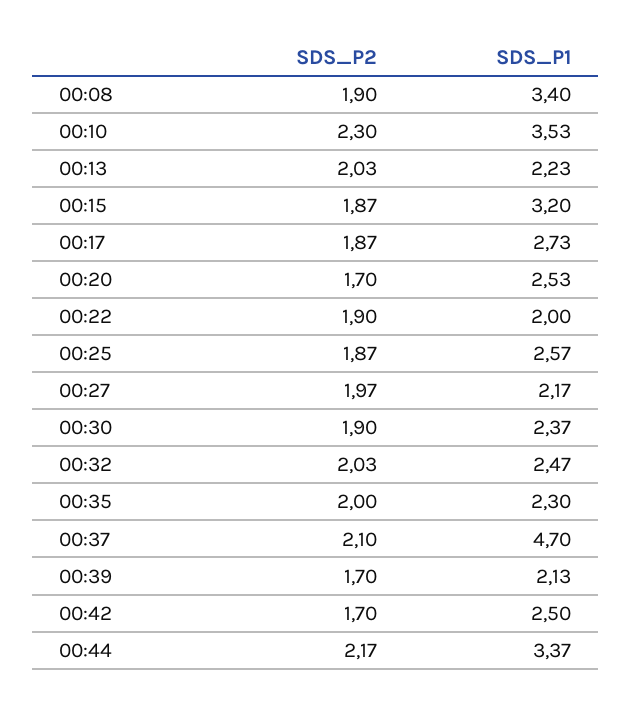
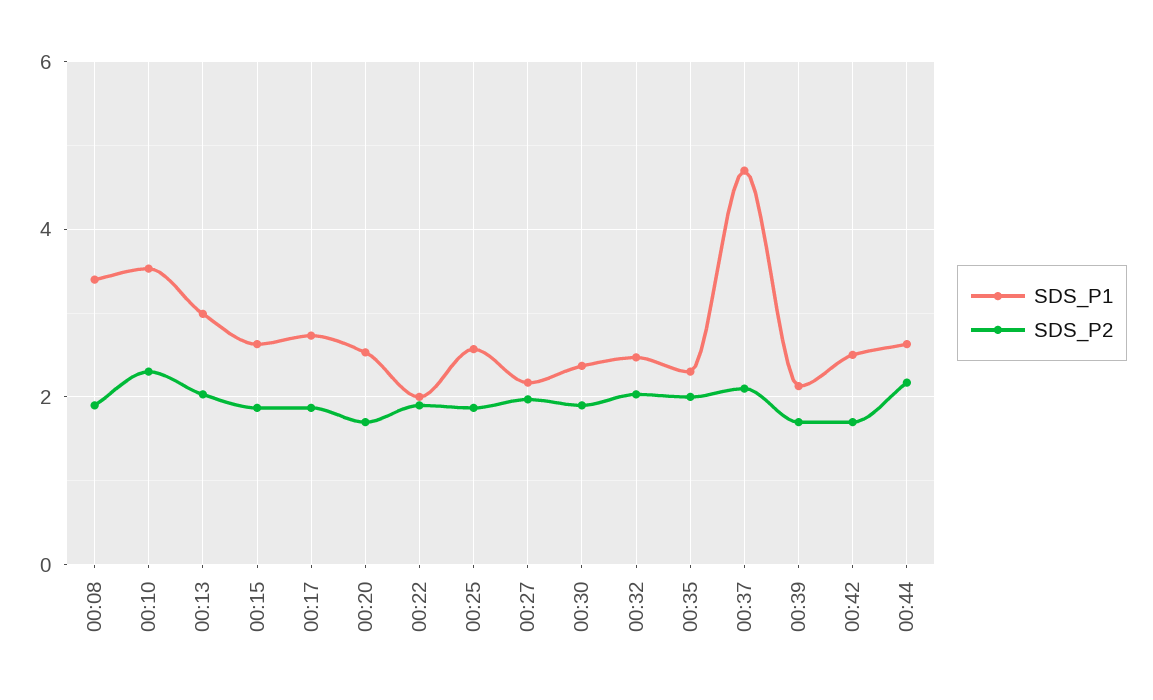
SDS_P1, 00:13: 2.23 -> 3
SDS_P1, 00:15: 3.2 -> 2.6
SDS_P1, 00:44: 3.37 -> 2.6

